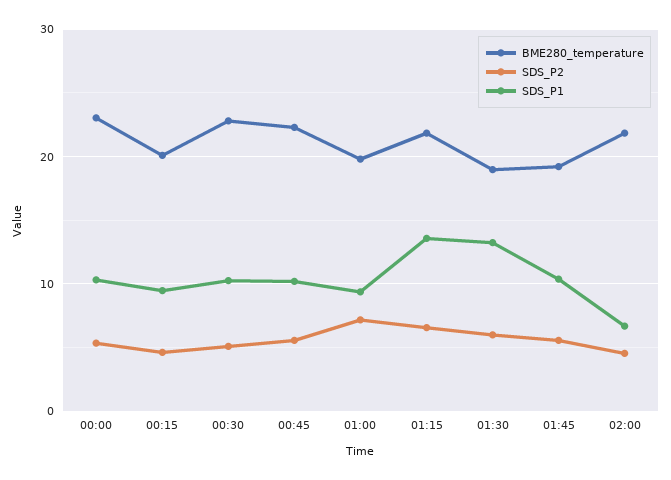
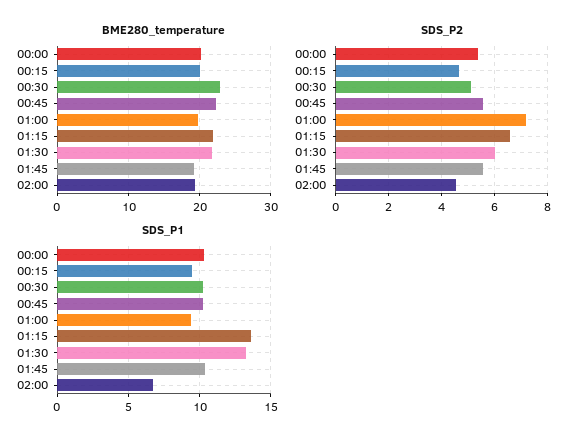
BME280_temperature, 00:00: 23 -> 20
BME280_temperature, 01:30: 19 -> 22
BME280_temperature, 02:00: 22 -> 19

